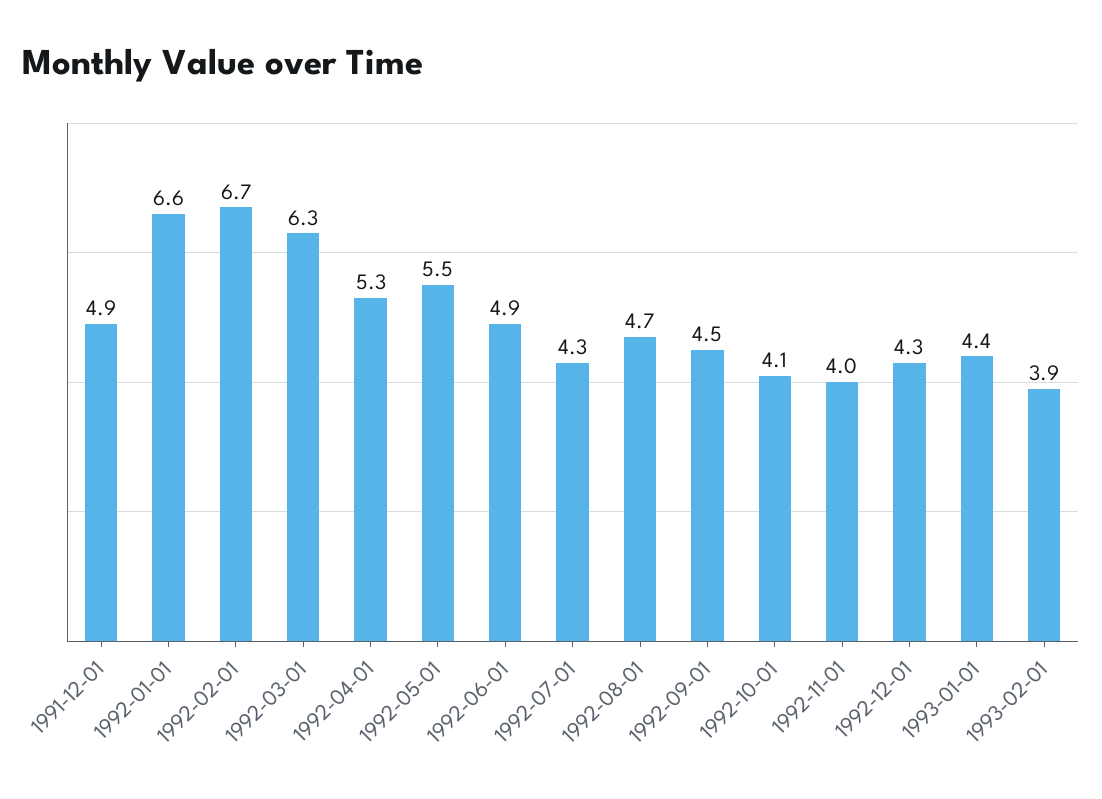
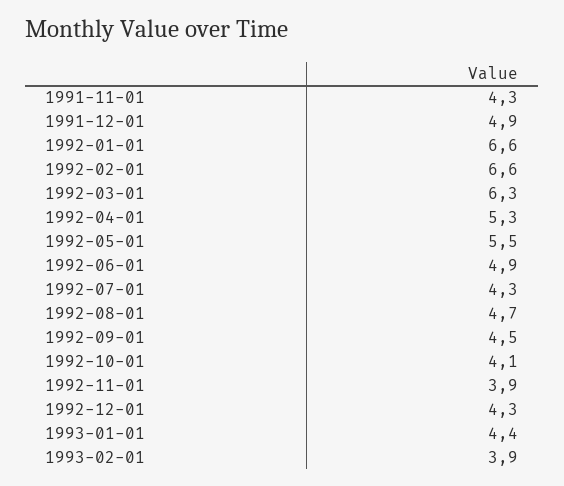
1992-02-01: 6.7 -> 6.6
1992-11-01: 4 -> 3.9
1991-11-01: none -> 4.3

